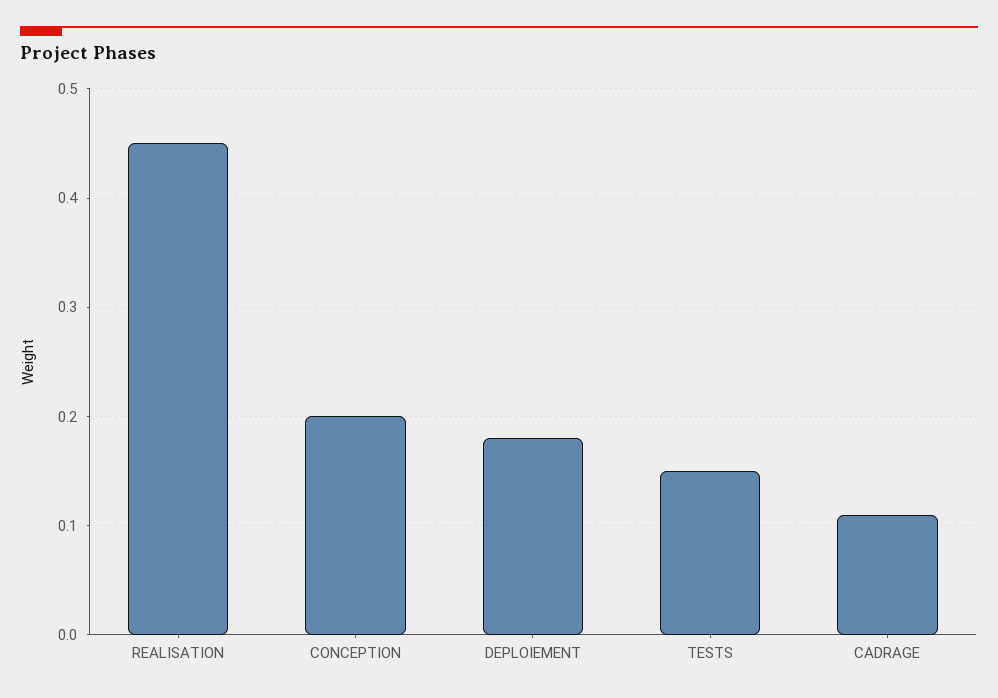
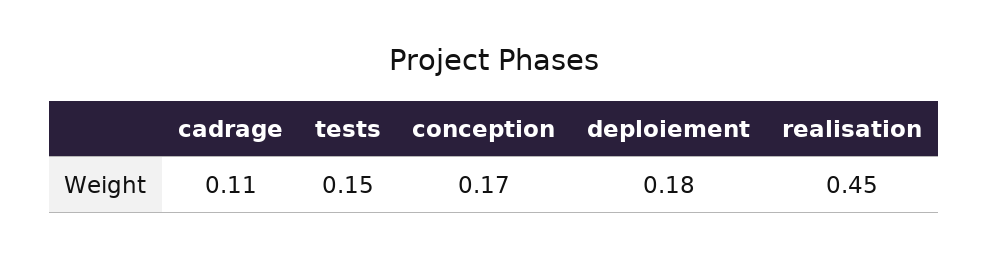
CONCEPTION: 0.2 -> 0.17

